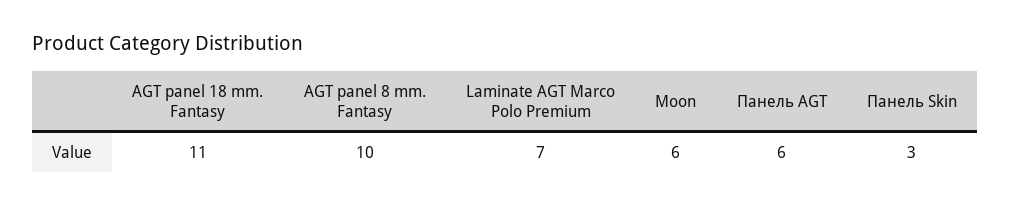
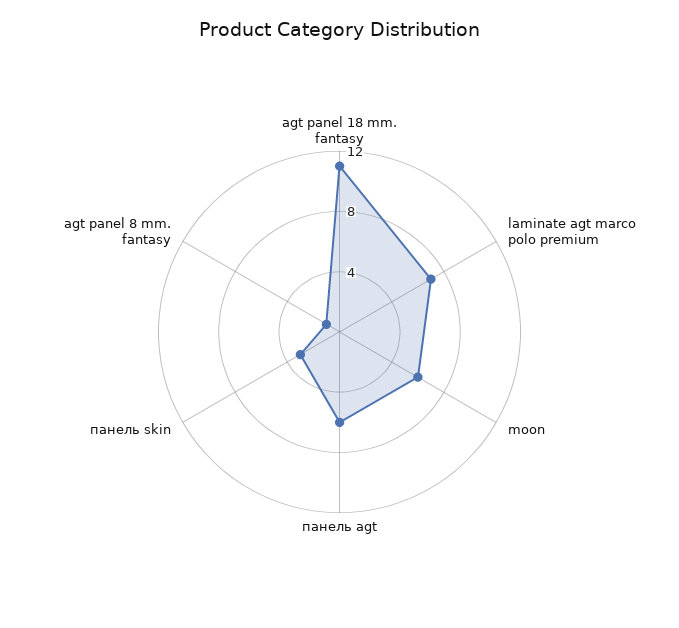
AGT panel 8 mm. Fantasy: 10 -> 1

